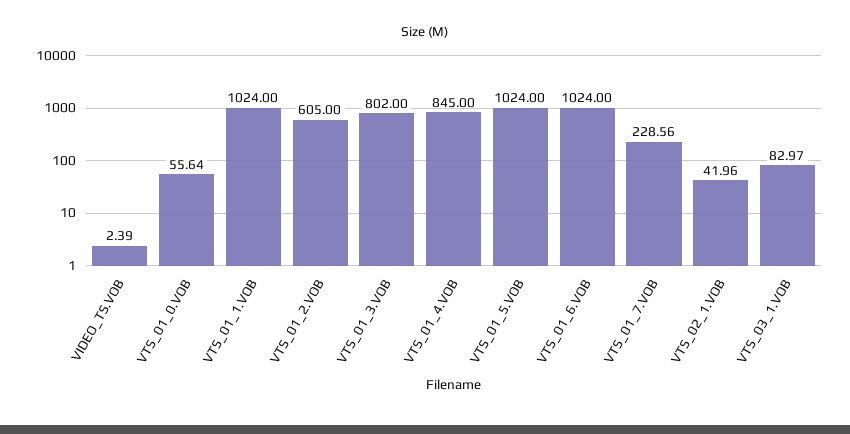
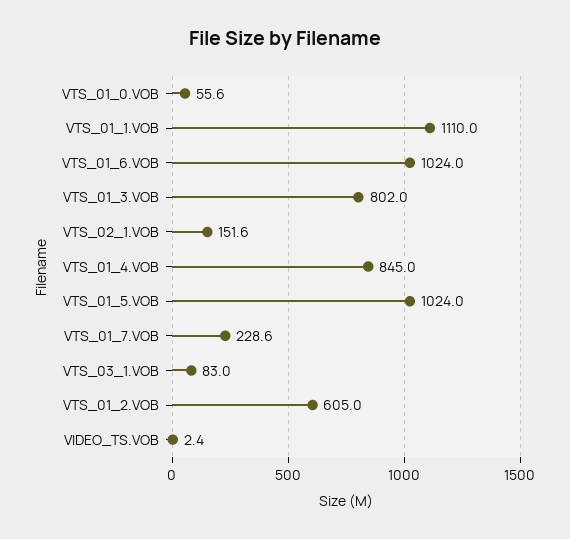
VTS_01_1.VOB: 1024 -> 1110
VTS_02_1.VOB: 41.96 -> 151.6

